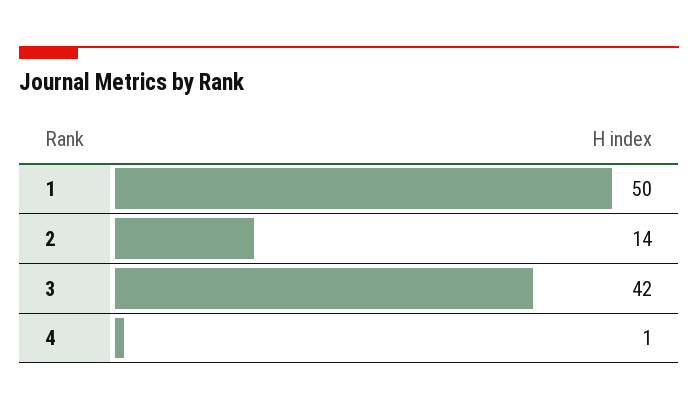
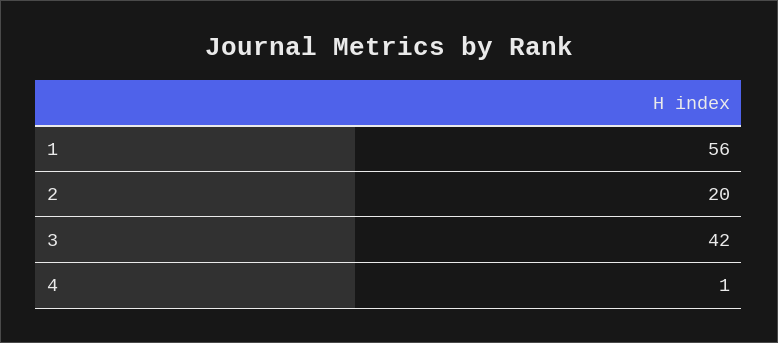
1: 50 -> 56
2: 14 -> 20

